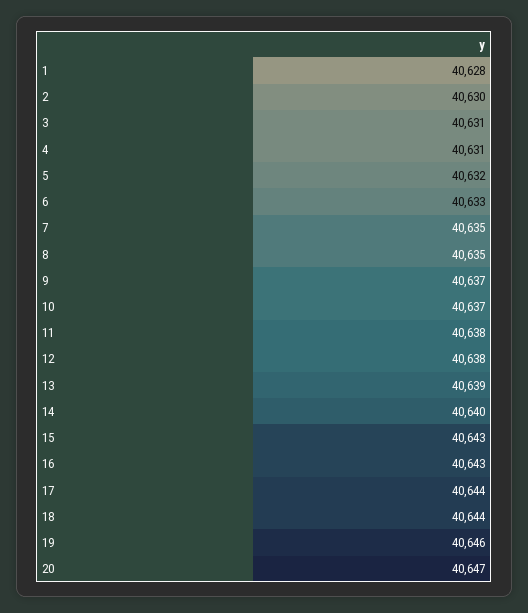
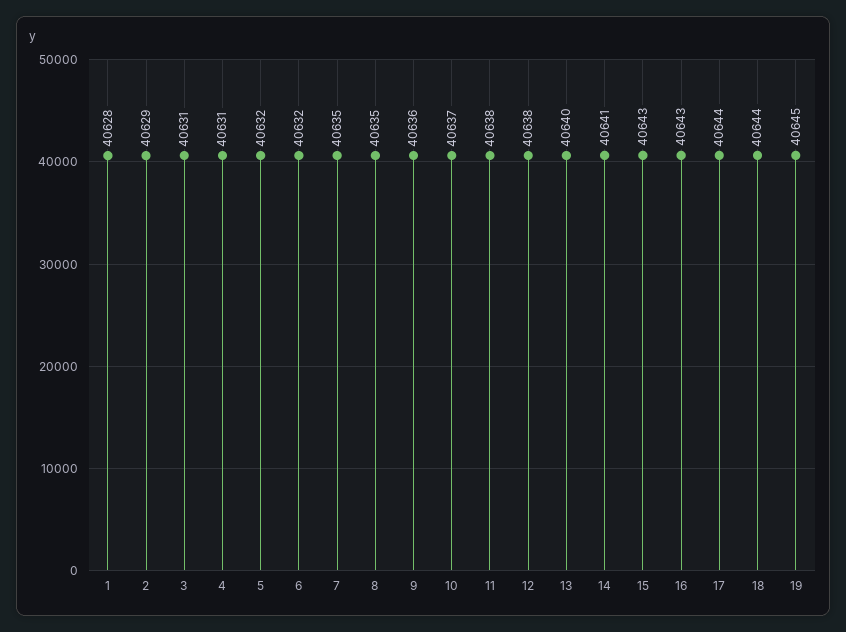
2: 40630 -> 40629
6: 40633 -> 40632
9: 40637 -> 40636
13: 40639 -> 40640
14: 40640 -> 40641
19: 40646 -> 40645
20: 40647 -> none

